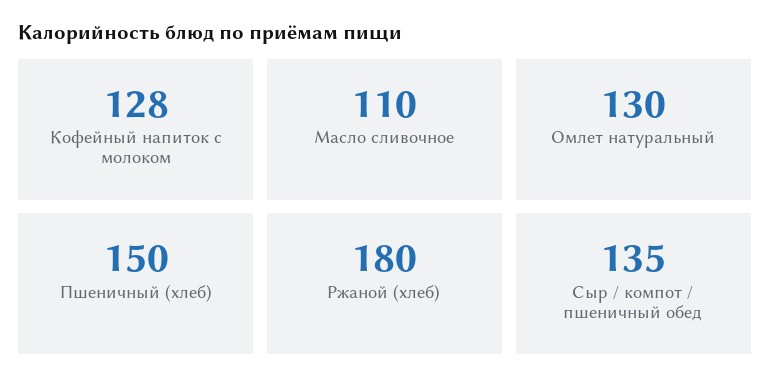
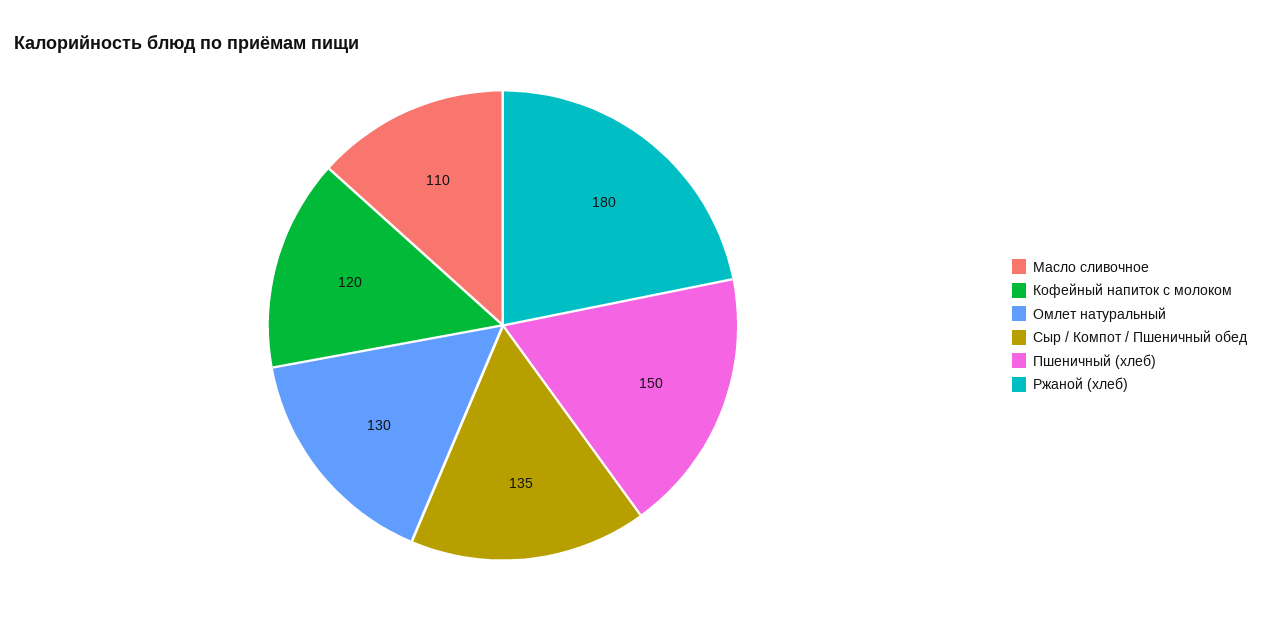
Кофейный напиток с молоком: 128 -> 120

